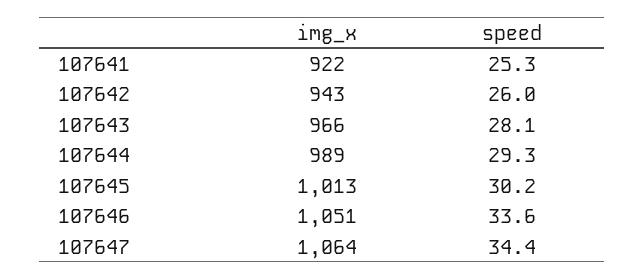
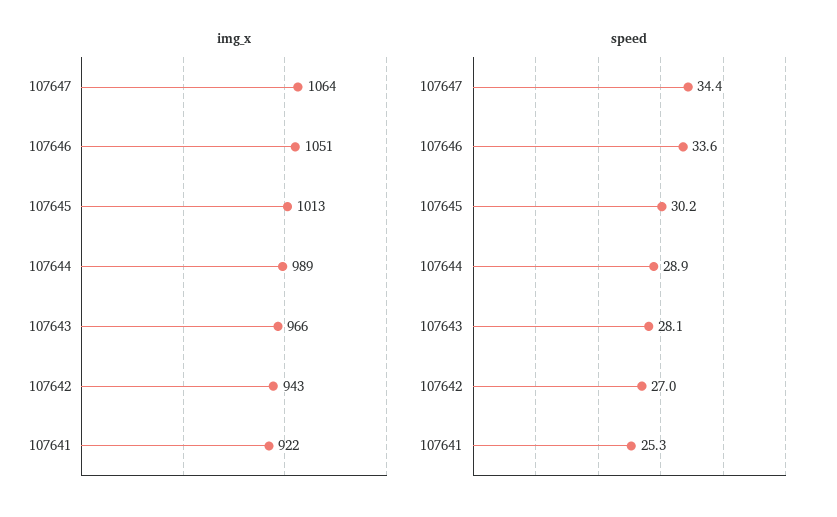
speed, 107642: 26 -> 27
speed, 107644: 29.3 -> 28.9

